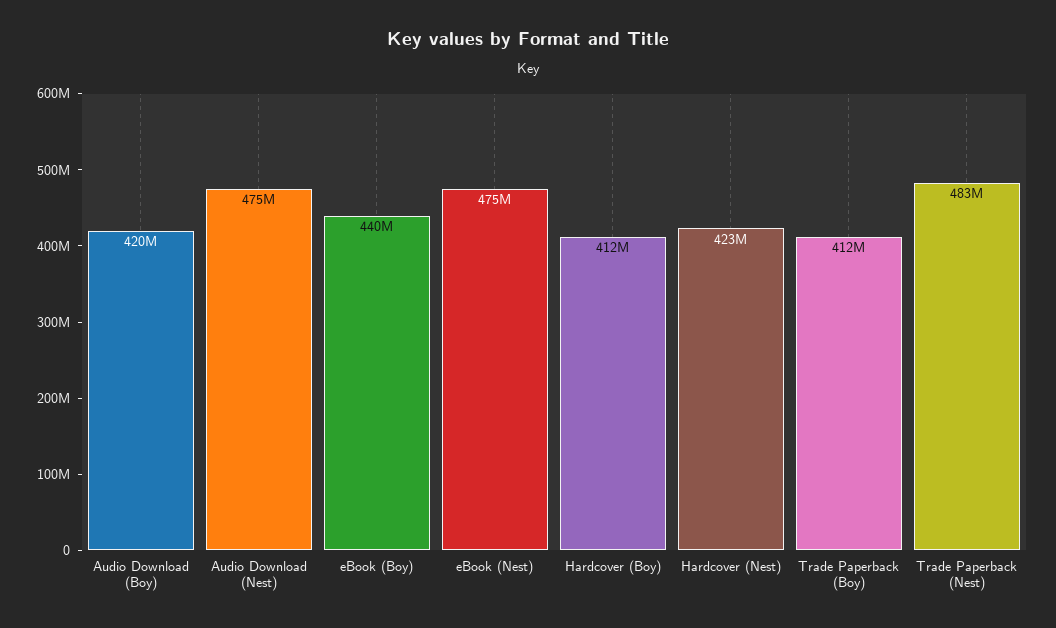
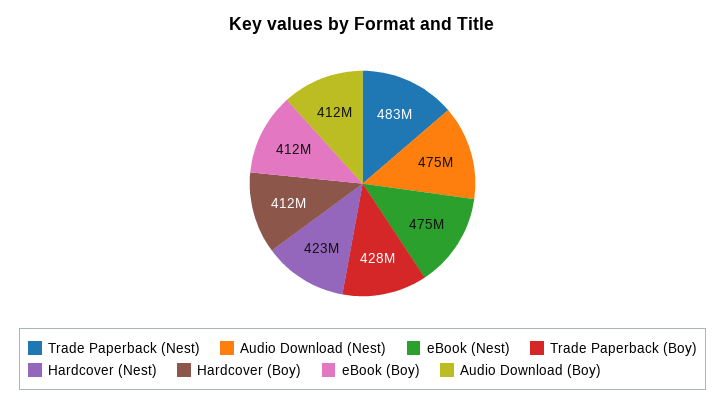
Audio Download (Boy): 420000000 -> 412000000
eBook (Boy): 440000000 -> 412000000
Trade Paperback (Boy): 412000000 -> 428000000

